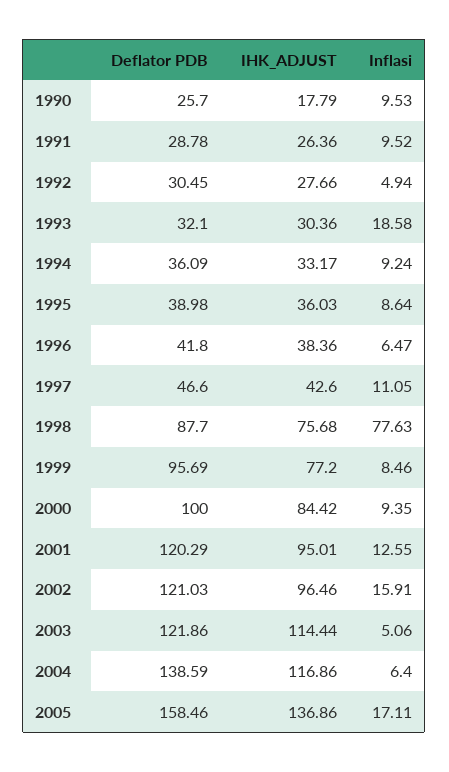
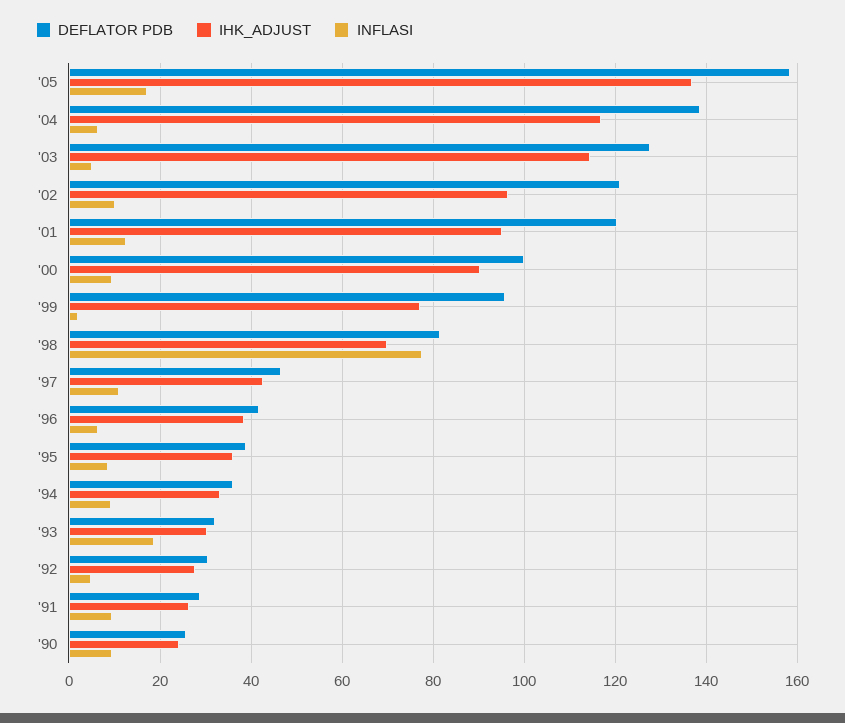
IHK_ADJUST, 1990: 17.79 -> 24
Deflator PDB, 1998: 87.7 -> 82
IHK_ADJUST, 1998: 75.68 -> 70
Inflasi, 1999: 8.46 -> 2
IHK_ADJUST, 2000: 84.42 -> 90
Inflasi, 2002: 15.91 -> 10
Deflator PDB, 2003: 121.86 -> 128

